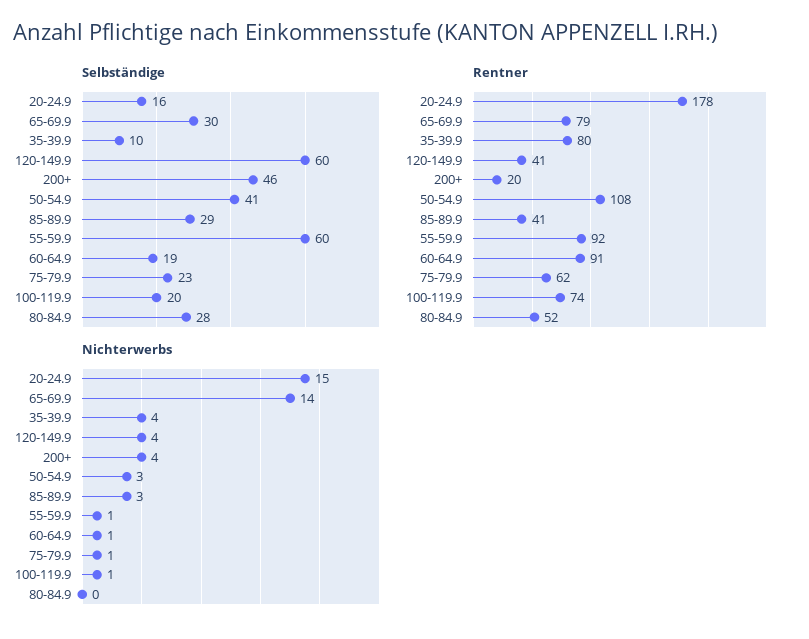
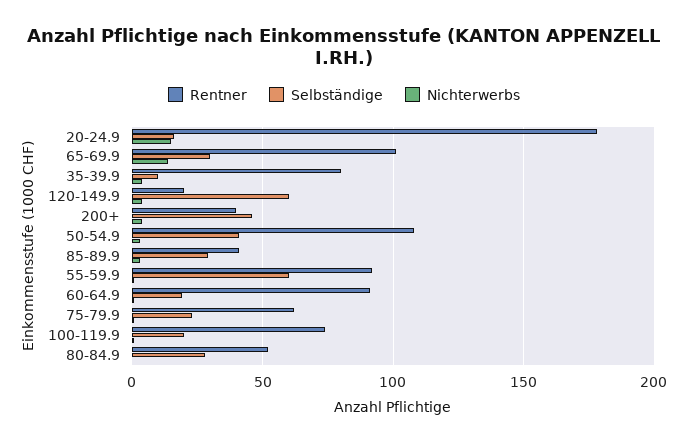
Rentner, 65-69.9: 79 -> 100
Rentner, 120-149.9: 41 -> 20
Rentner, 200+: 20 -> 40

